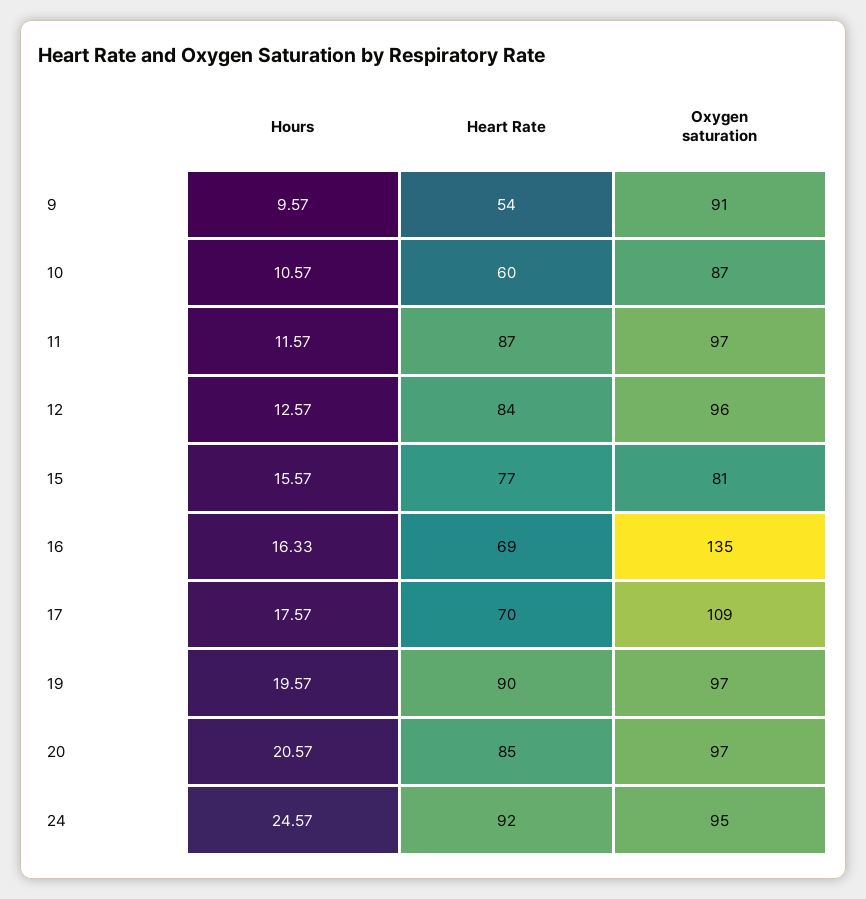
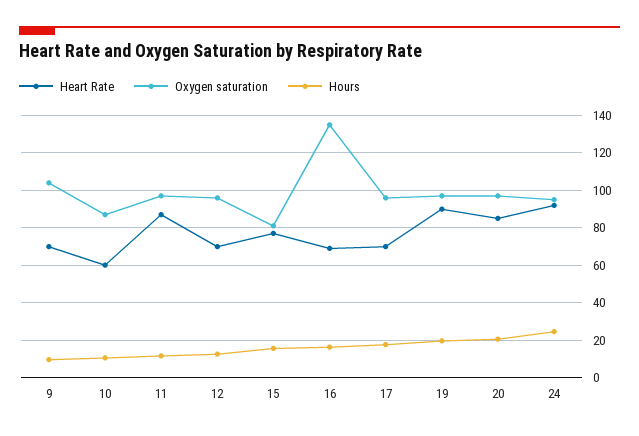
Heart Rate, 9: 54 -> 70
Oxygen saturation, 9: 91 -> 105
Heart Rate, 12: 84 -> 70
Oxygen saturation, 17: 109 -> 95

